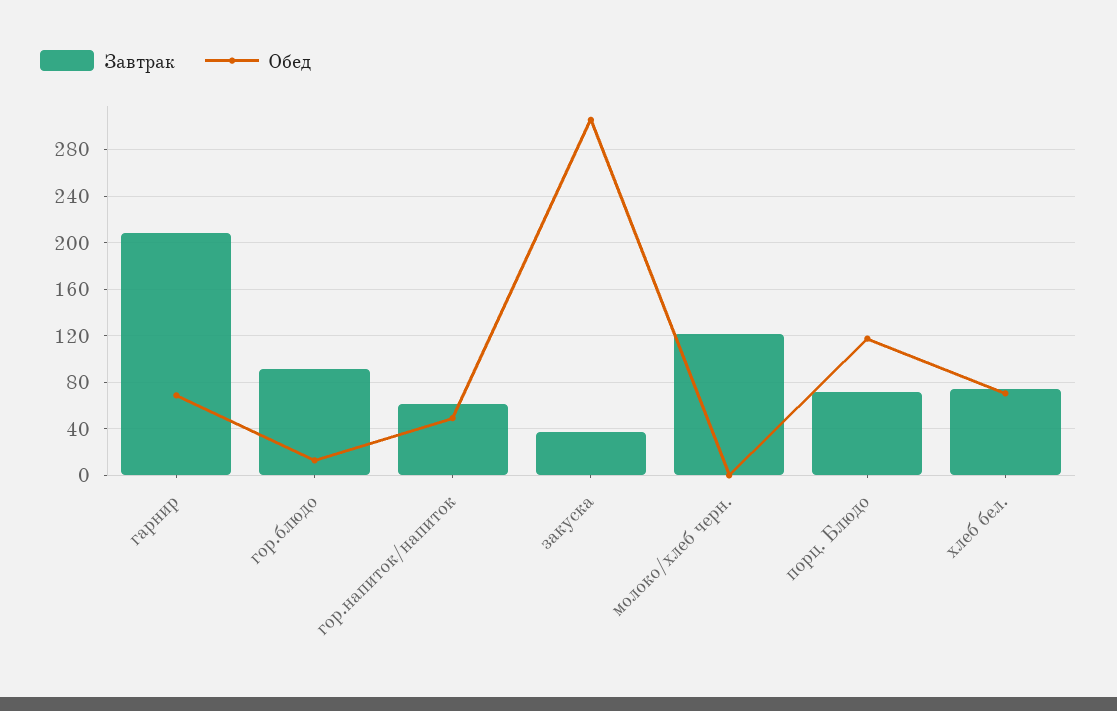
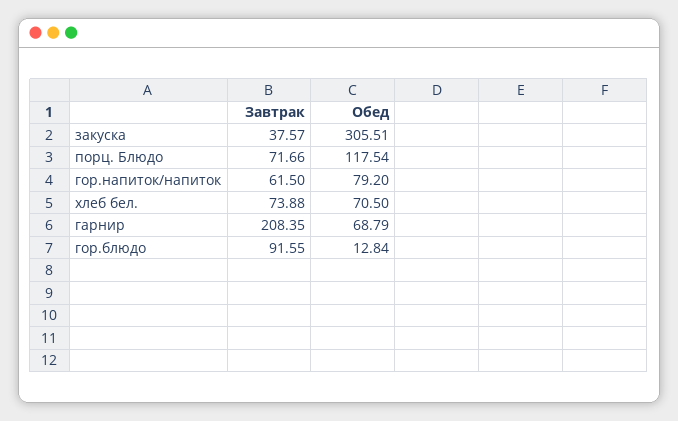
Обед, гор.напиток/напиток: 50 -> 79.2
Завтрак, молоко/хлеб черн.: 120 -> none
Обед, молоко/хлеб черн.: 0 -> none

